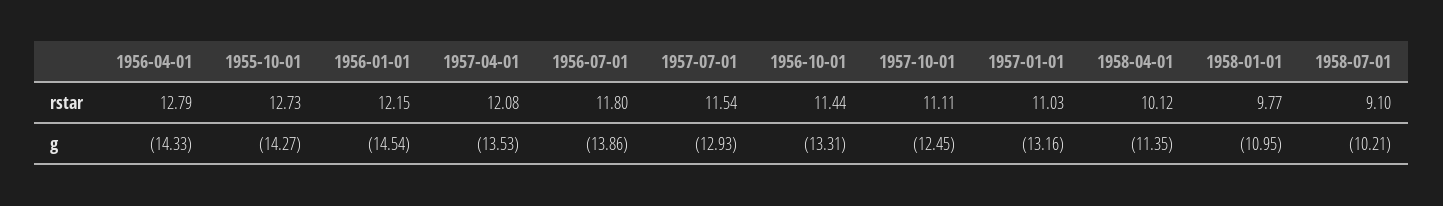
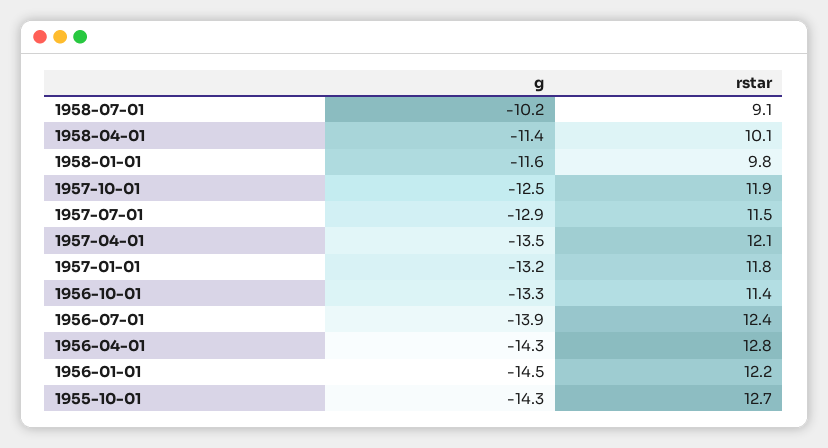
1956-07-01, rstar: 11.8 -> 12.4
1957-10-01, rstar: 11.11 -> 11.9
1957-01-01, rstar: 11.03 -> 11.8
1958-01-01, g: -10.95 -> -11.6

